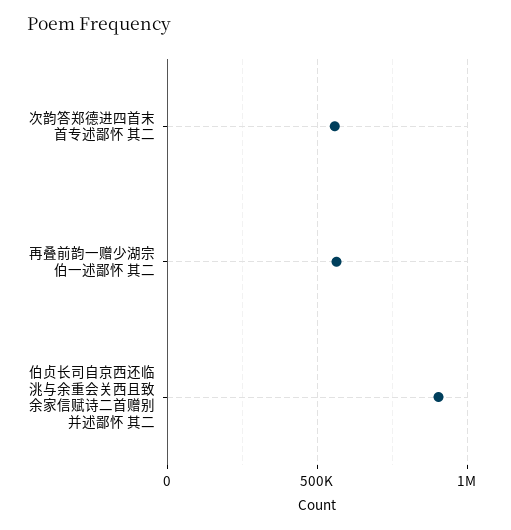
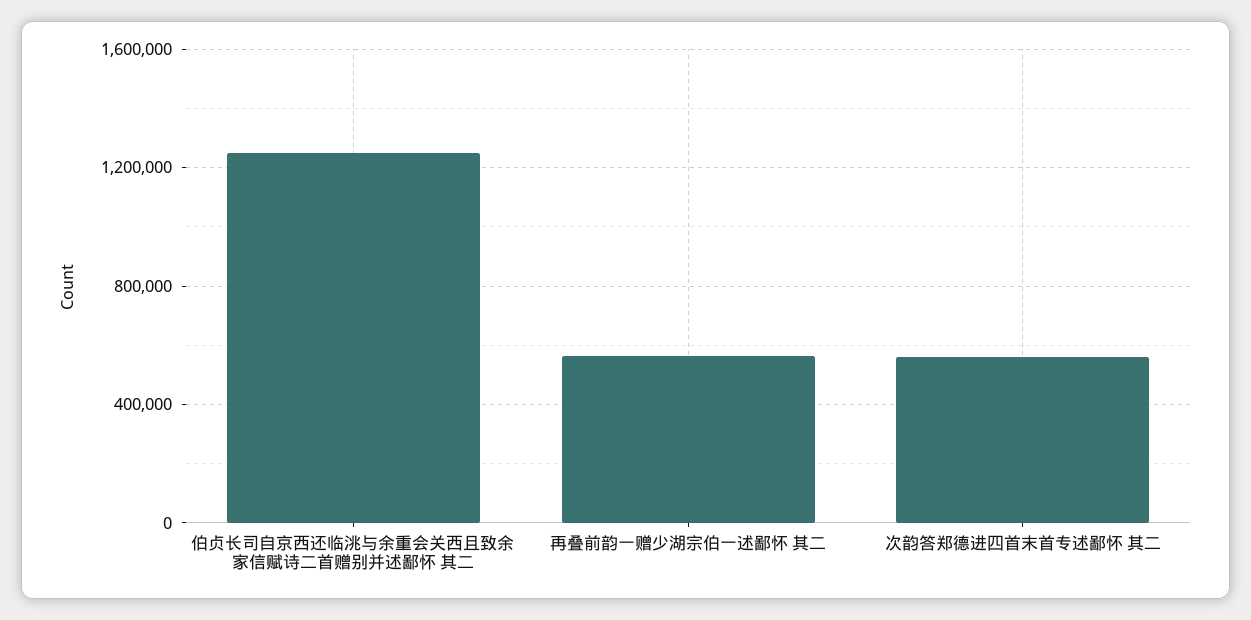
伯贞长司自京西还临洮与余重会关西且致余家信赋诗二首赠别并述鄙怀 其二: 900000 -> 1250000

